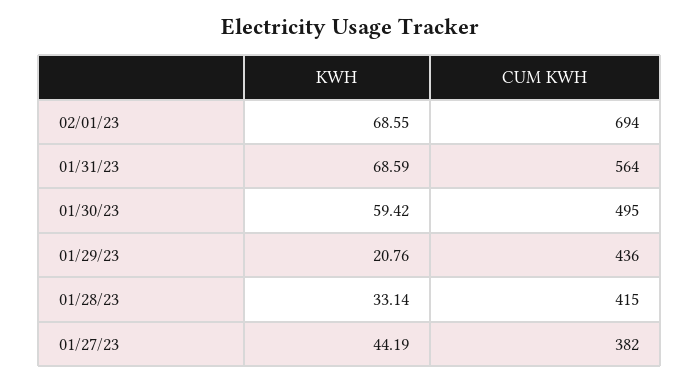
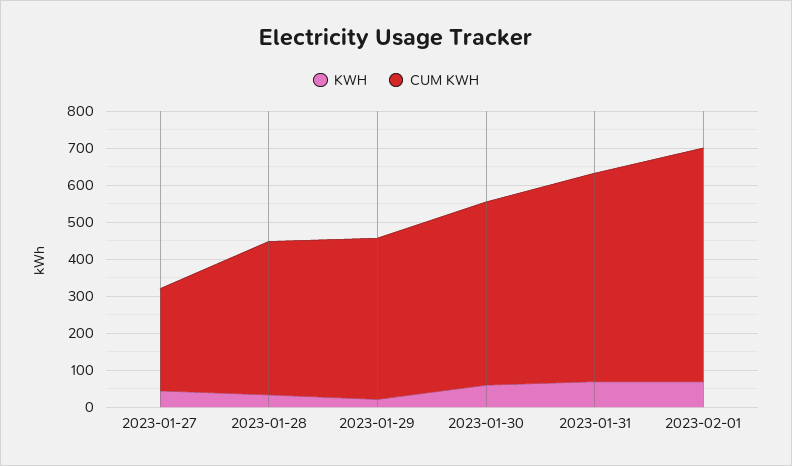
CUM KWH, 02/01/23: 694 -> 625
CUM KWH, 01/27/23: 382 -> 275

